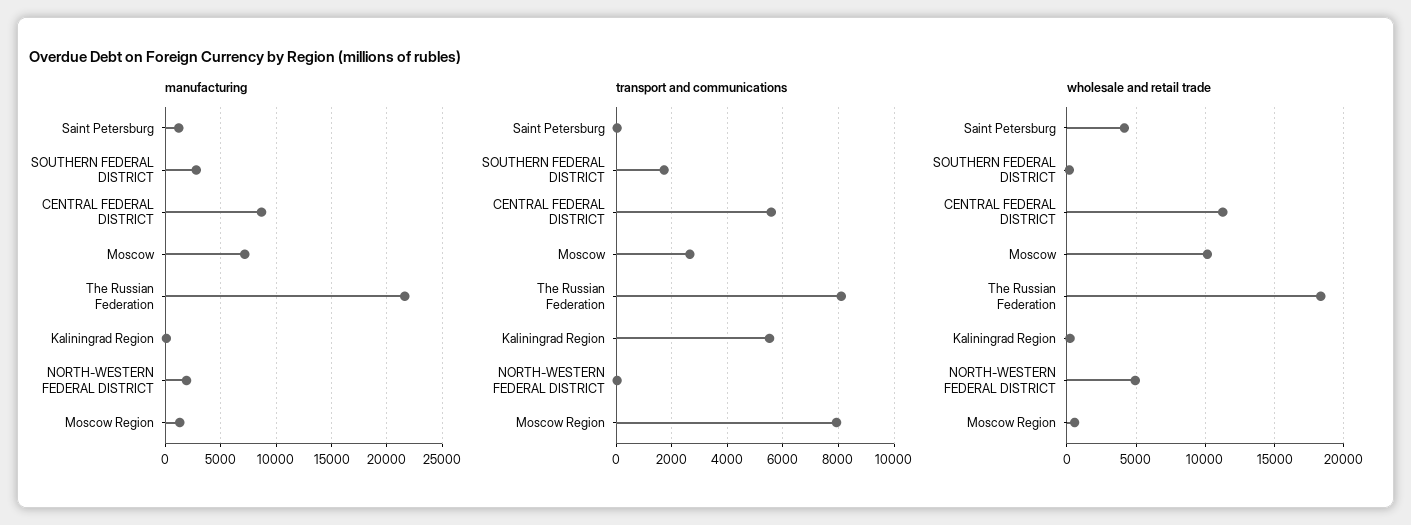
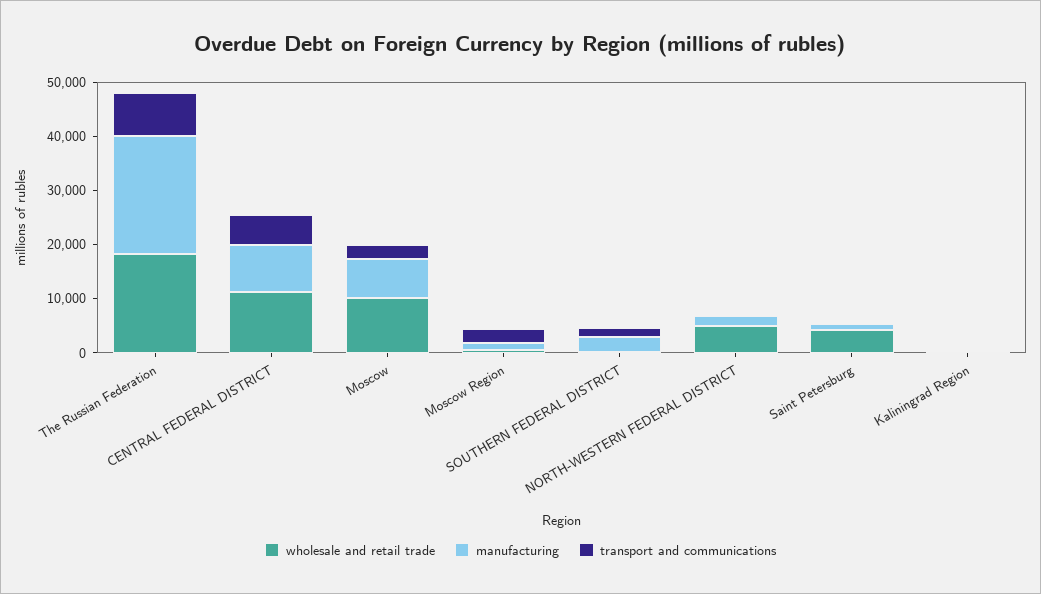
transport and communications, Kaliningrad Region: 5500 -> 0
transport and communications, Moscow Region: 8000 -> 2000

